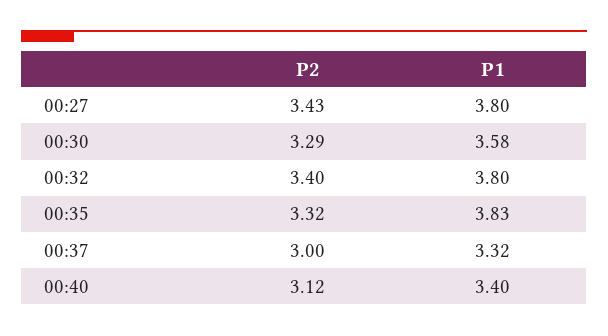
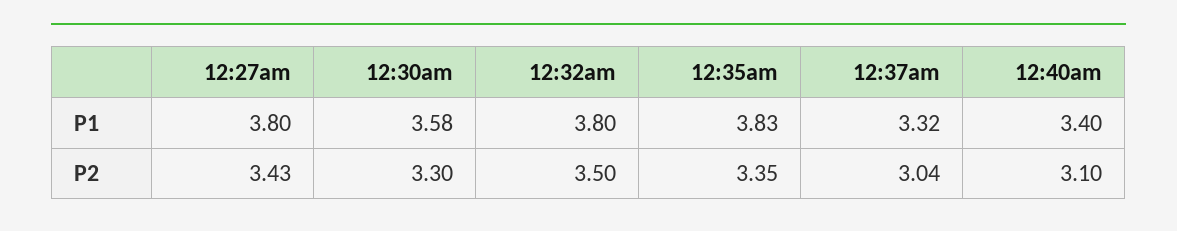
P2, 00:30: 3.29 -> 3.3
P2, 00:32: 3.4 -> 3.5
P2, 00:35: 3.32 -> 3.35
P2, 00:37: 3 -> 3.04
P2, 00:40: 3.12 -> 3.1

